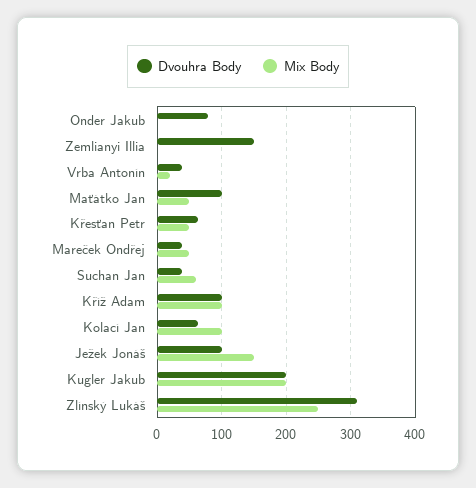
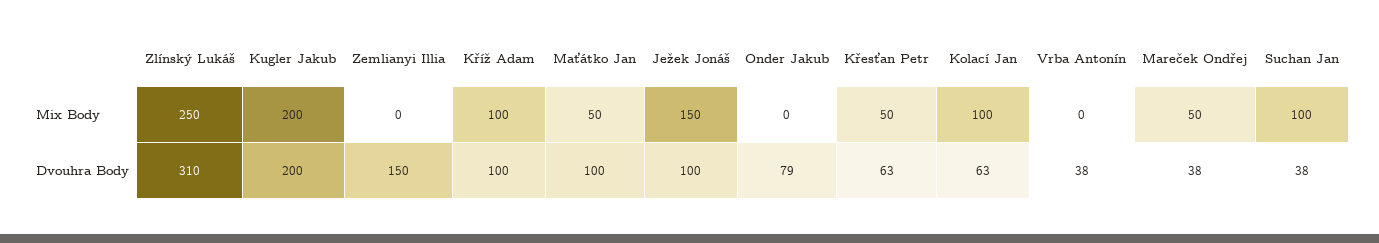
Mix Body, Vrba Antonín: 20 -> 0
Mix Body, Suchan Jan: 60 -> 100

